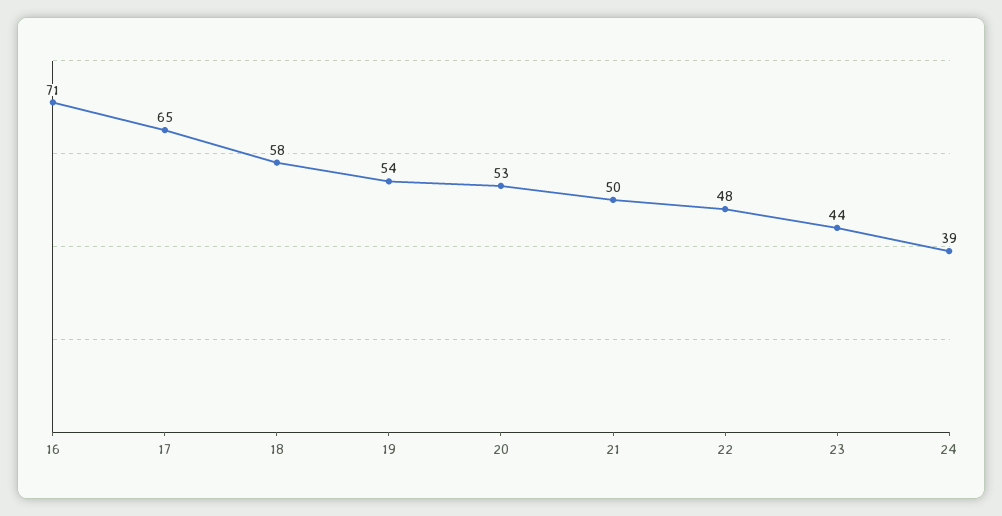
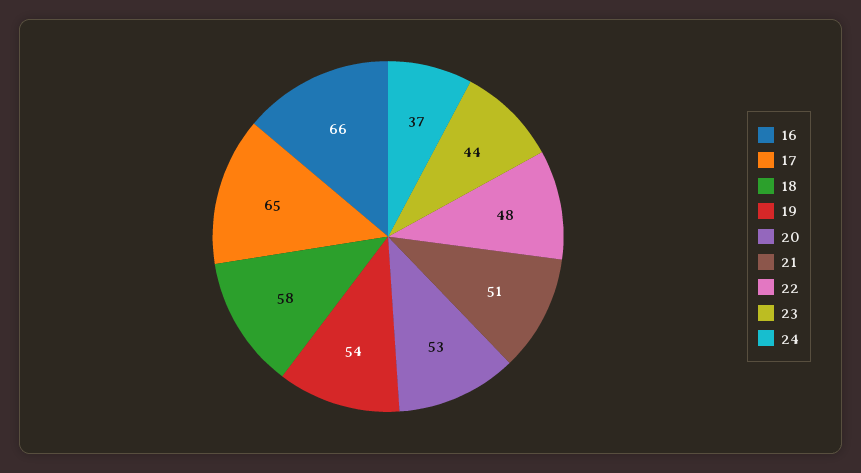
16: 71 -> 66
21: 50 -> 51
24: 39 -> 37

